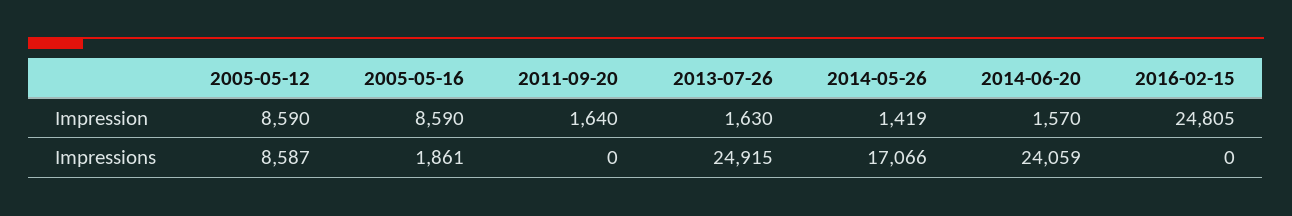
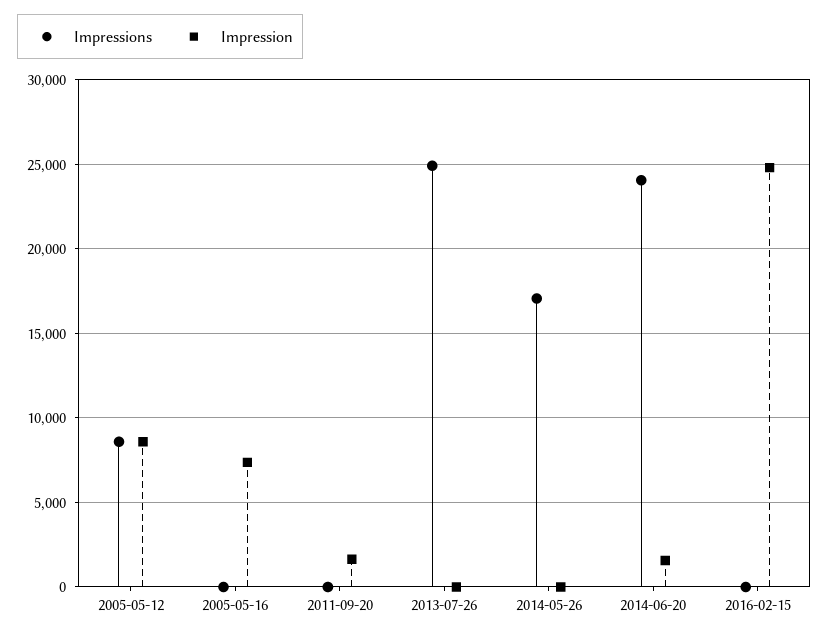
Impression, 2005-05-16: 8590 -> 7500
Impression, 2013-07-26: 1630 -> 0
Impression, 2014-05-26: 1419 -> 0
Impressions, 2005-05-16: 1861 -> 0

